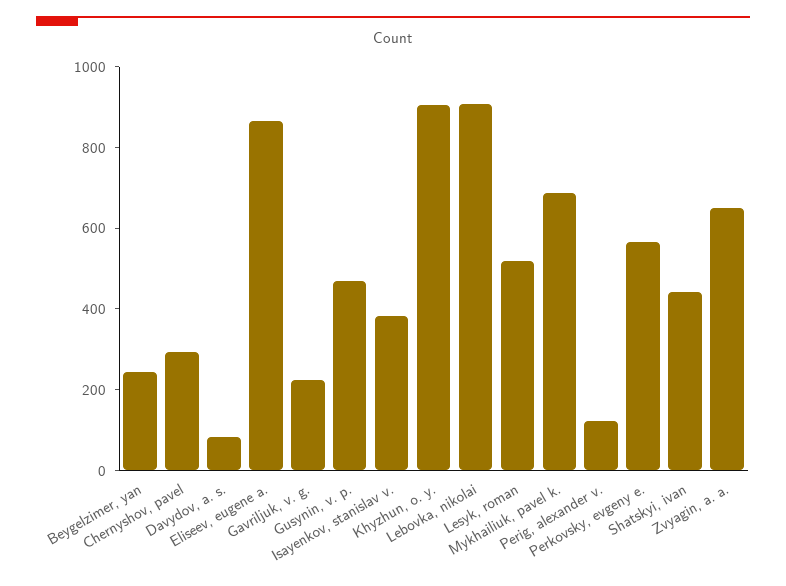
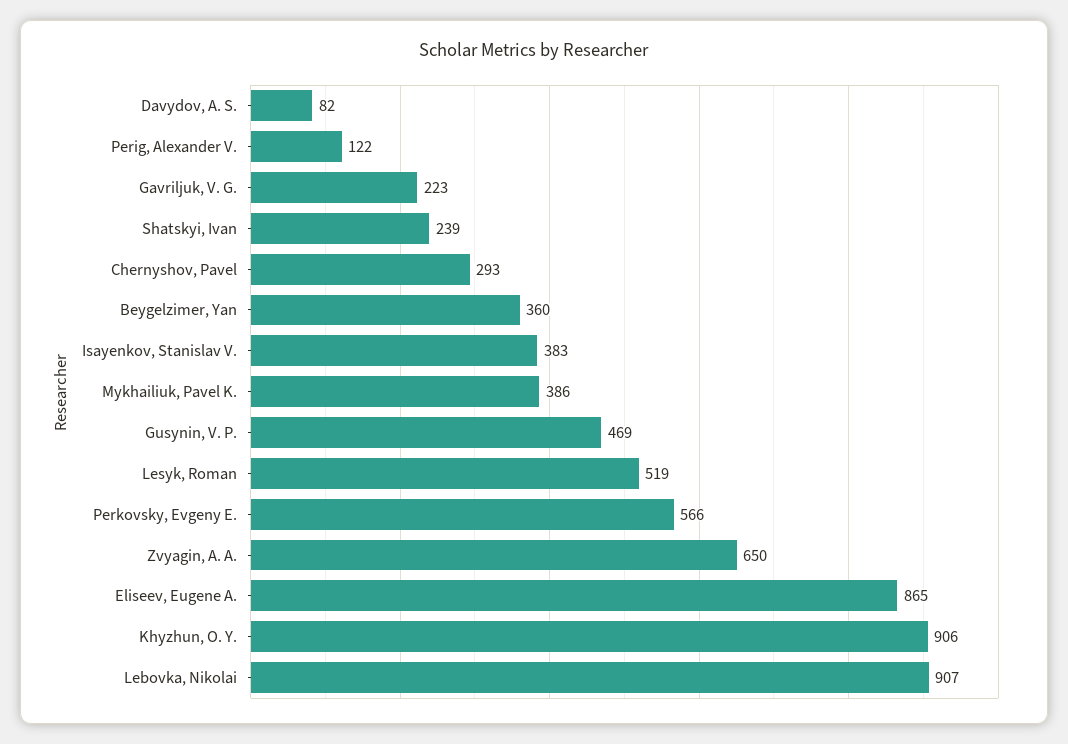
Beygelzimer, yan: 250 -> 360
Mykhailiuk, pavel k.: 700 -> 386
Shatskyi, ivan: 450 -> 239

